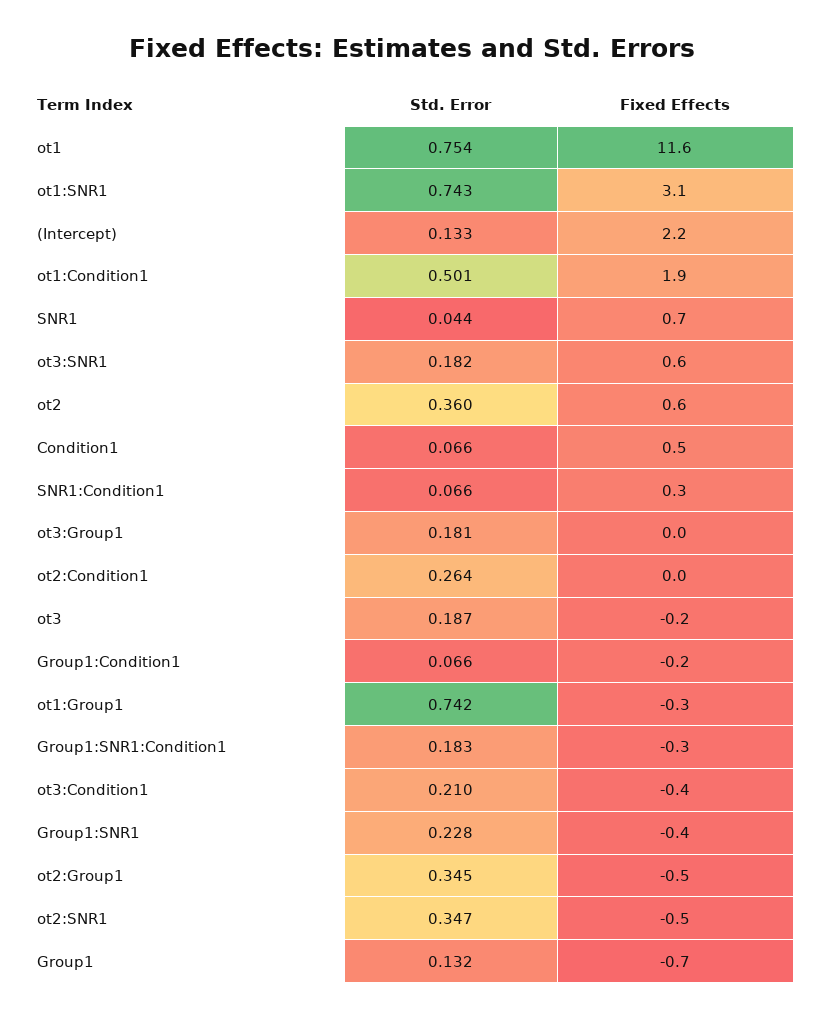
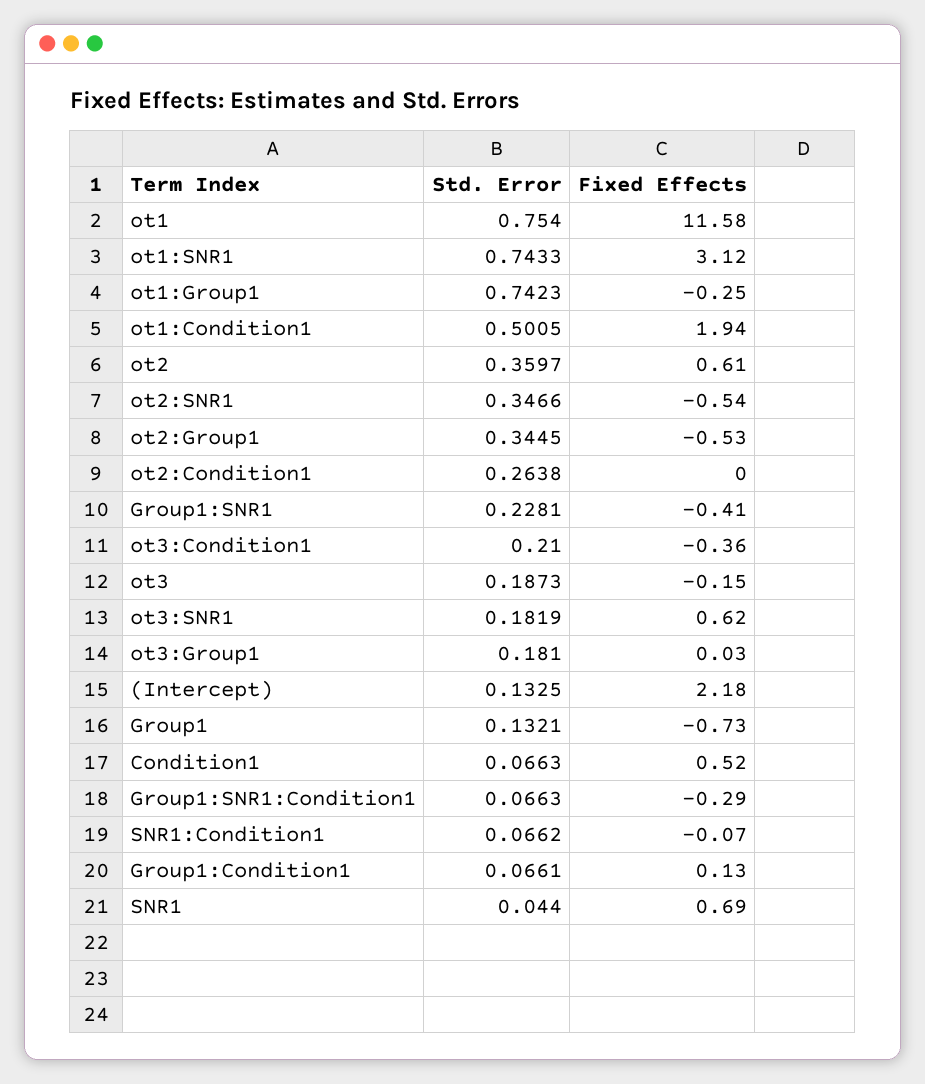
Fixed Effects, SNR1:Condition1: 0.3 -> -0.07
Fixed Effects, Group1:Condition1: -0.2 -> 0.13
Std. Error, Group1:SNR1:Condition1: 0.183 -> 0.0663

